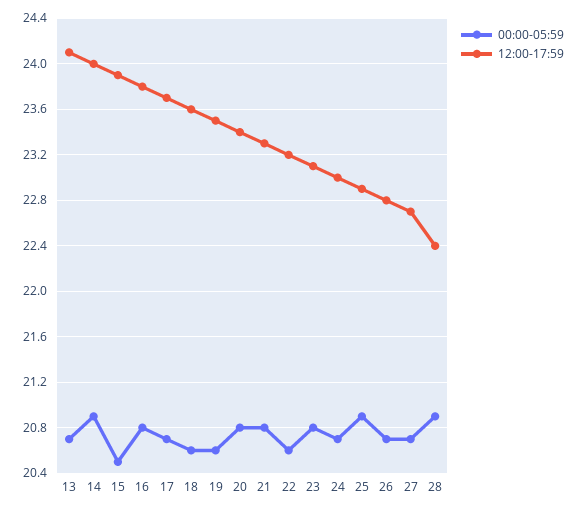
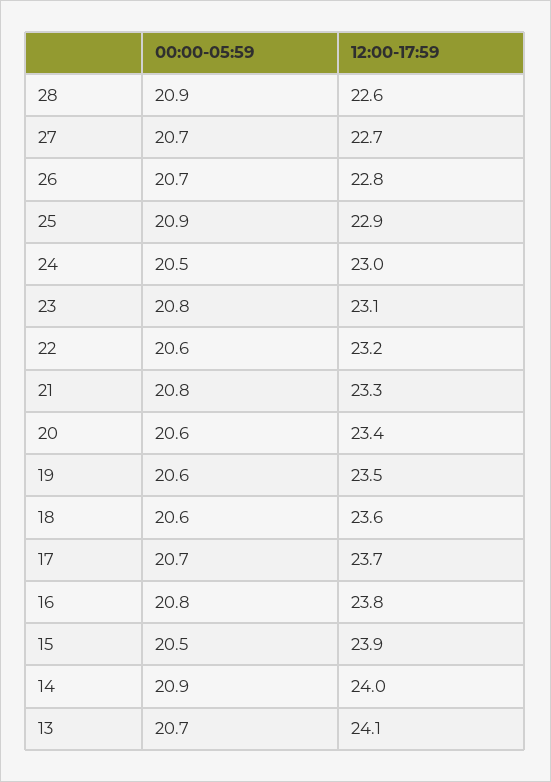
00:00-05:59, 20: 20.8 -> 20.6
00:00-05:59, 24: 20.7 -> 20.5
12:00-17:59, 28: 22.4 -> 22.6

